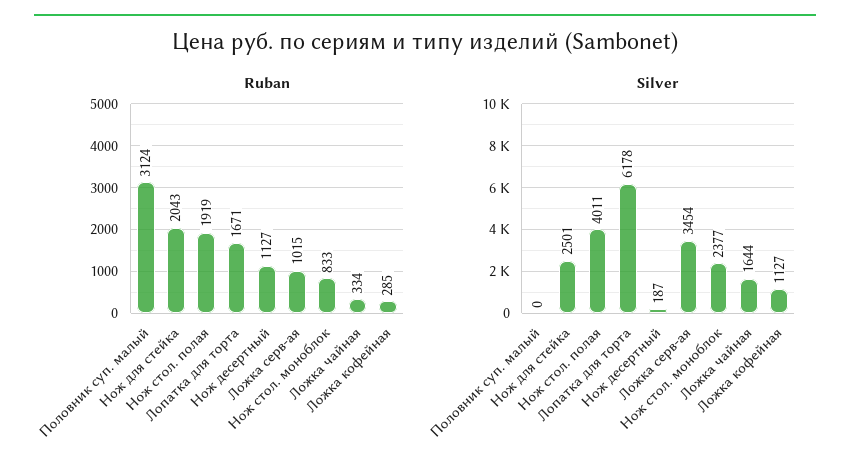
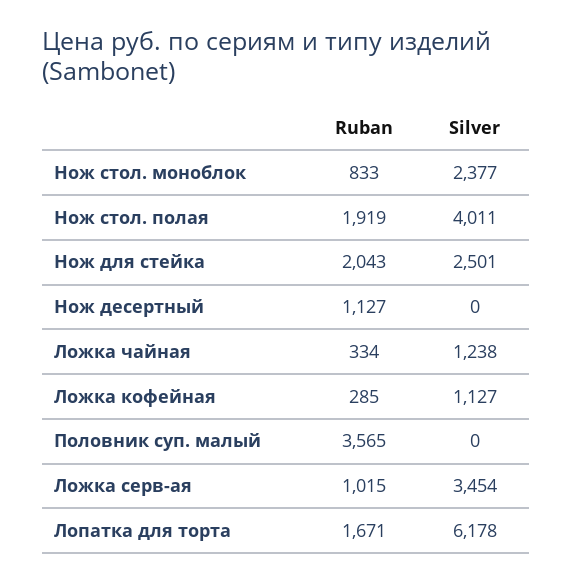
Ruban, Половник суп. малый: 3124 -> 3565
Silver, Нож десертный: 187 -> 0
Silver, Ложка чайная: 1644 -> 1238

